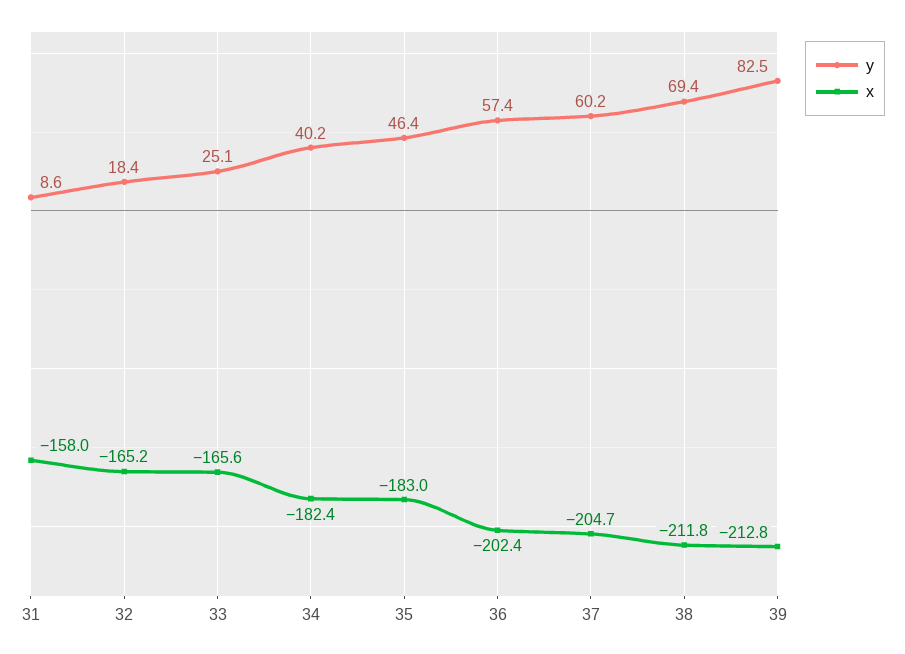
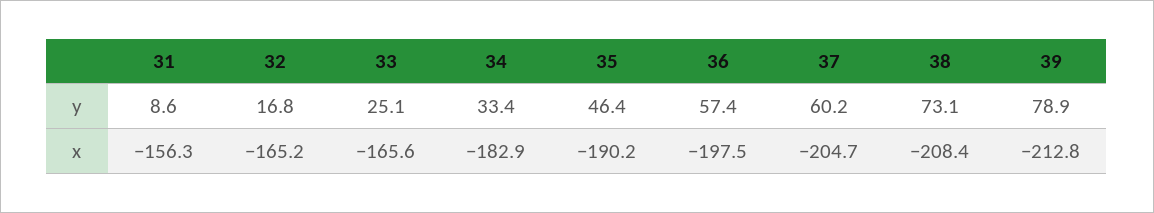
x, 31: -158 -> -156.3
y, 32: 18.4 -> 16.8
y, 34: 40.2 -> 33.4
x, 34: -182.4 -> -182.9
x, 35: -183 -> -190.2
x, 36: -202.4 -> -197.5
y, 38: 69.4 -> 73.1
x, 38: -211.8 -> -208.4
y, 39: 82.5 -> 78.9

